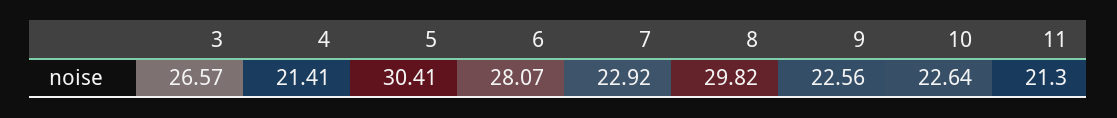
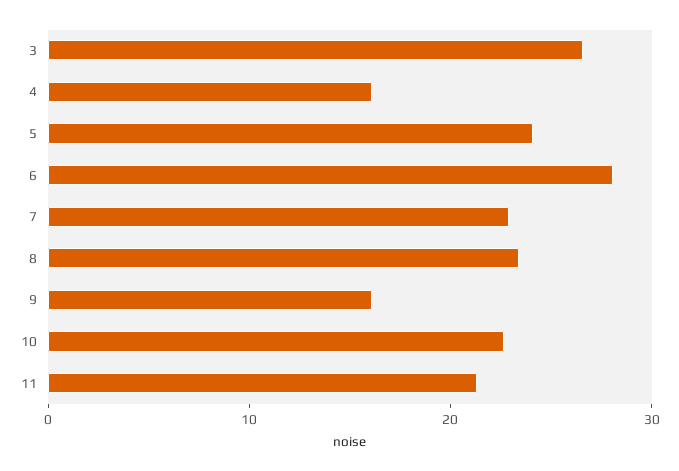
4: 21.41 -> 16
5: 30.41 -> 24
8: 29.82 -> 24
9: 22.56 -> 16

